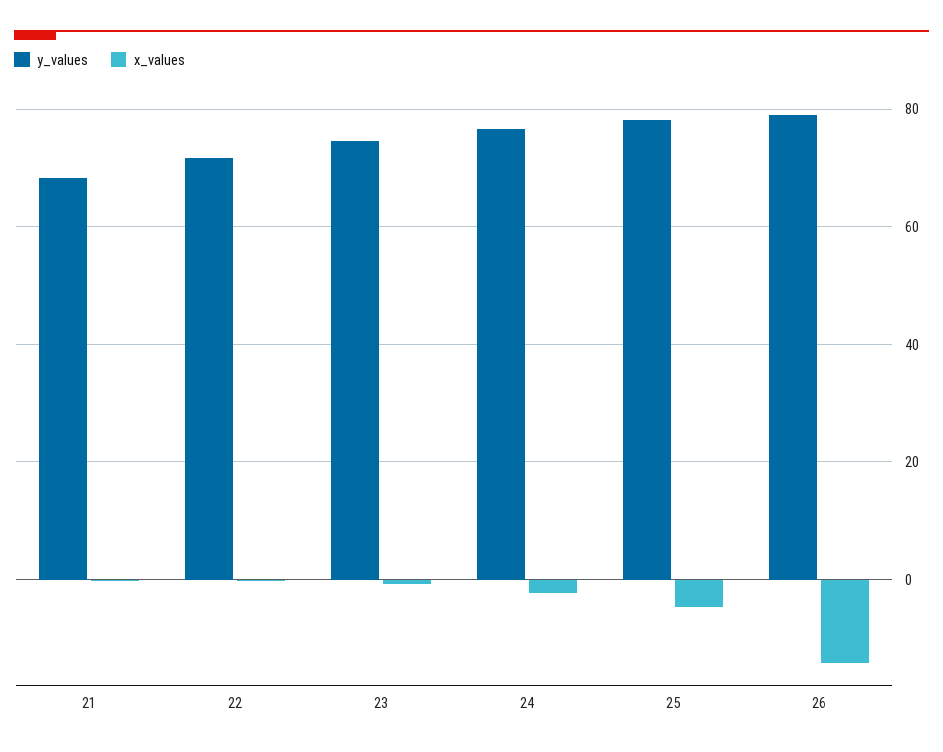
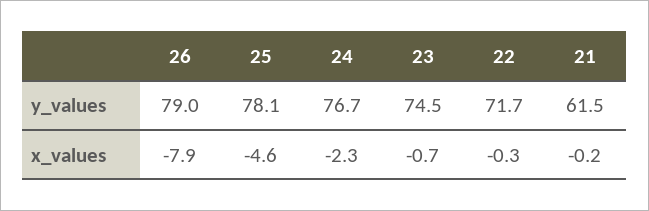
y_values, 21: 68 -> 61.5
x_values, 26: -14 -> -7.9

